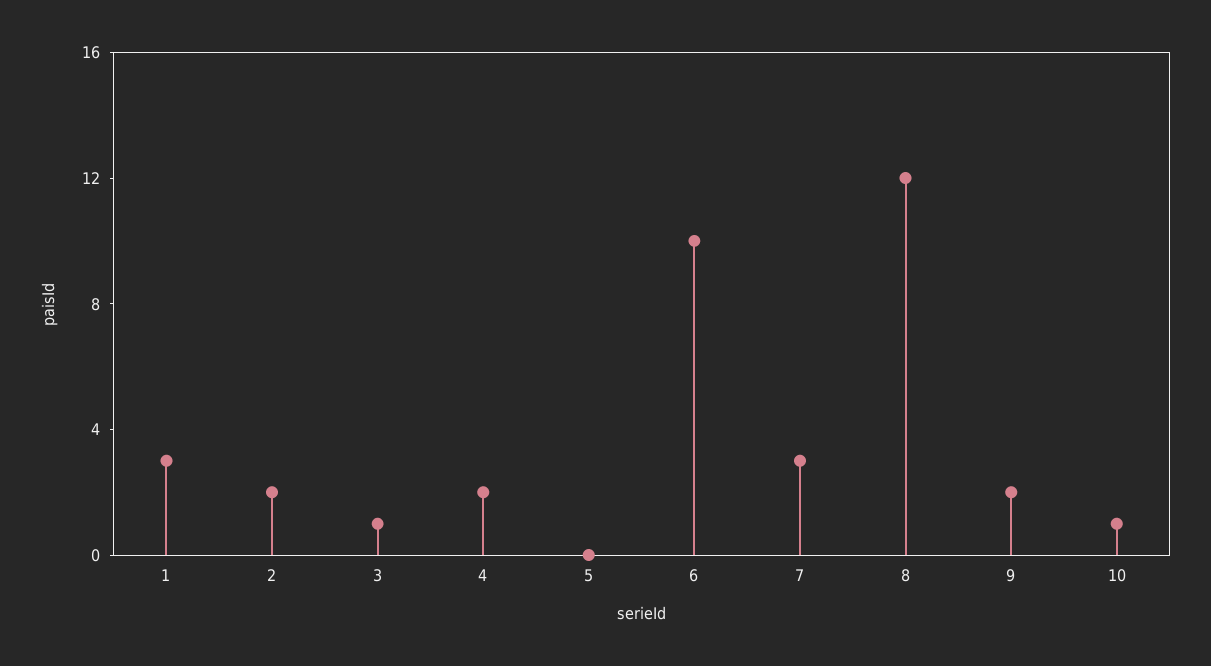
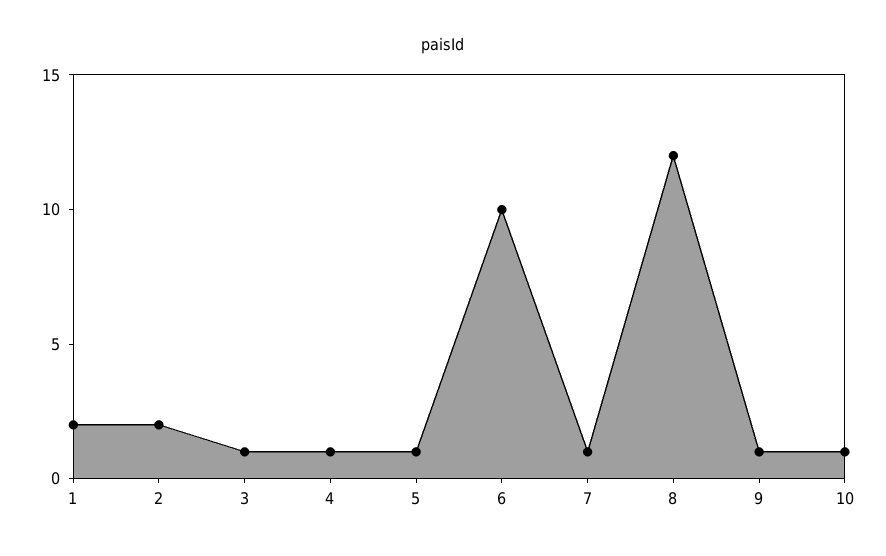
1: 3 -> 2
4: 2 -> 1
5: 0 -> 1
7: 3 -> 1
9: 2 -> 1

